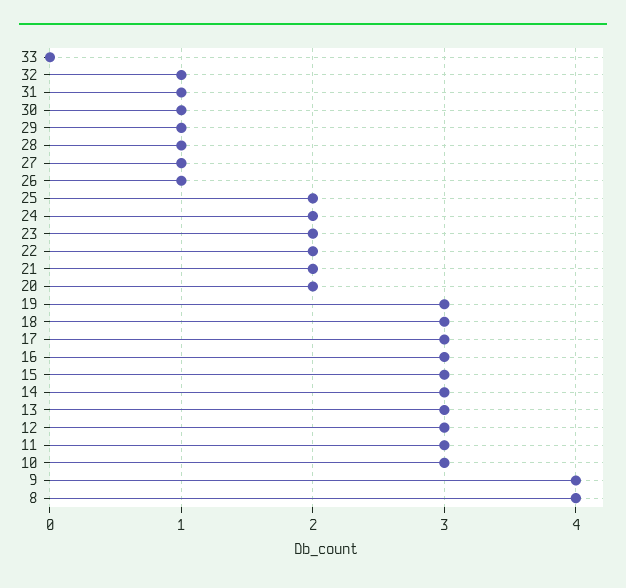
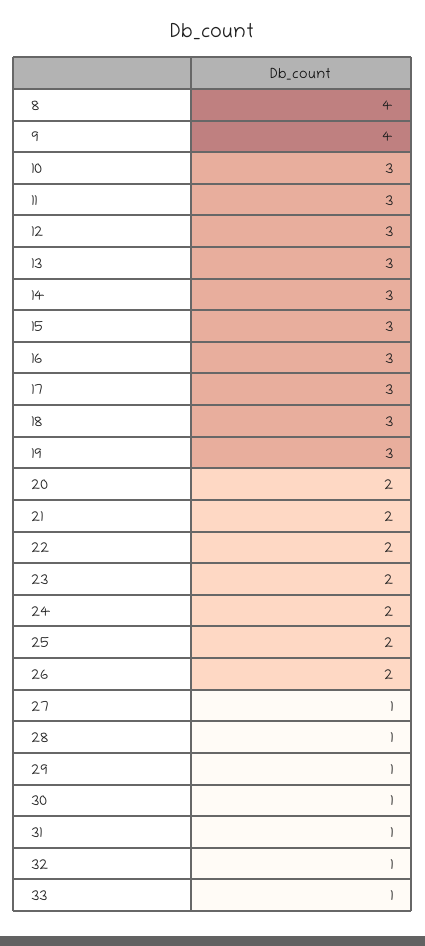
33: 0 -> 1
26: 1 -> 2

